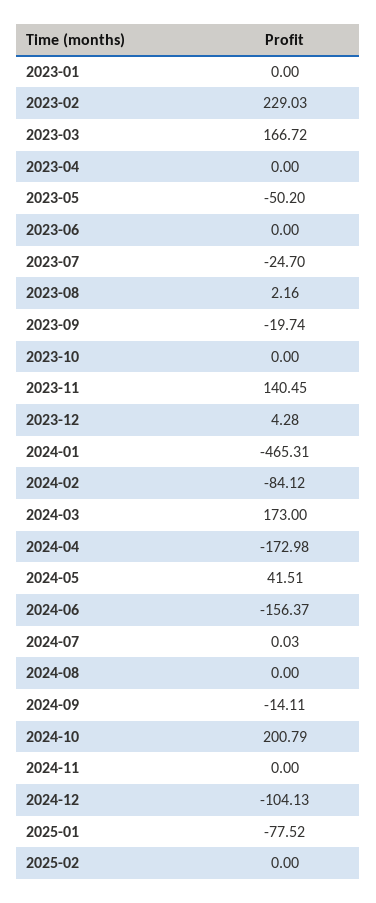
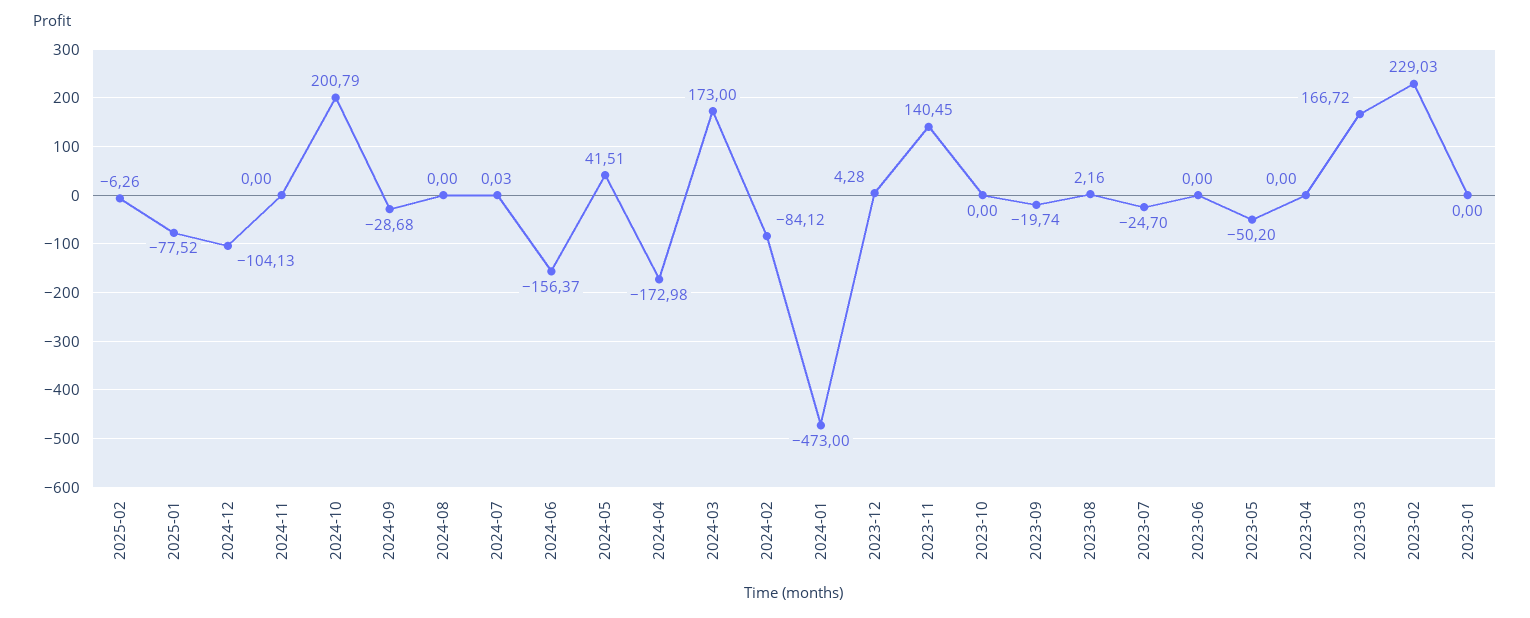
2024-01: -465.31 -> -473
2024-09: -14.11 -> -28.68
2025-02: 0 -> -6.26

